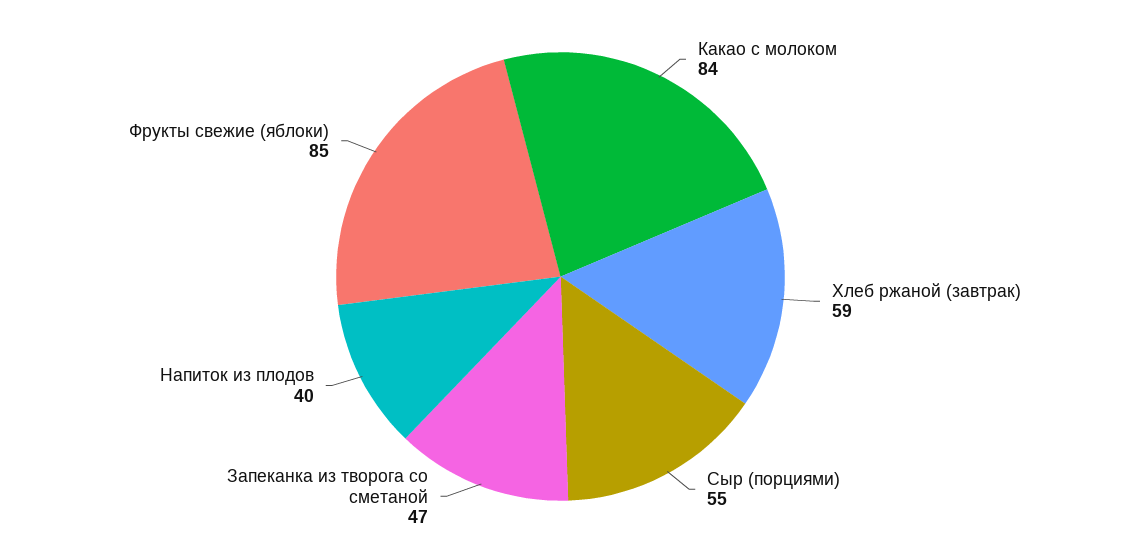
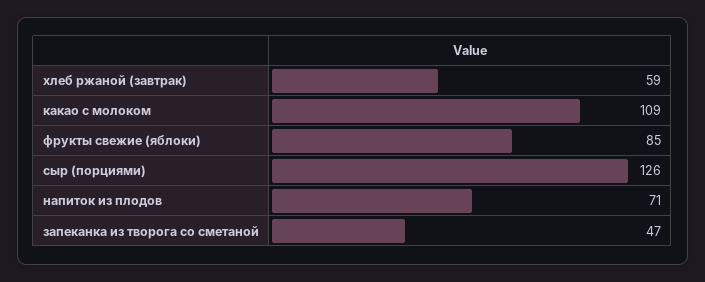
Какао с молоком: 84 -> 109
Сыр (порциями): 55 -> 126
Напиток из плодов: 40 -> 71

